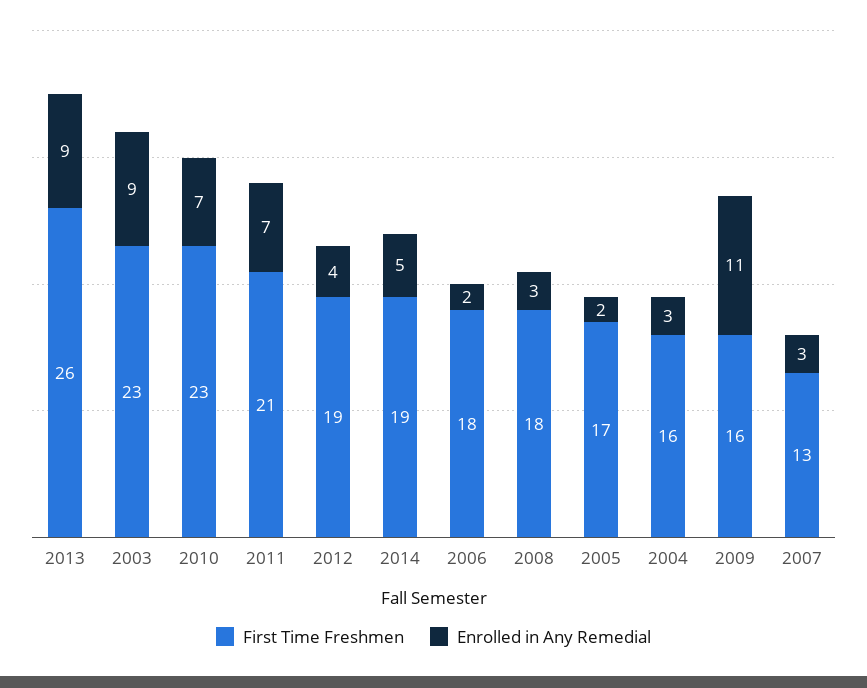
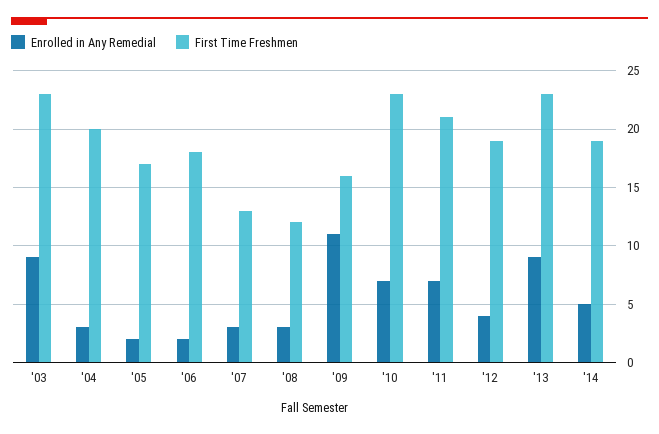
First Time Freshmen, 2013: 26 -> 23
First Time Freshmen, 2008: 18 -> 12
First Time Freshmen, 2004: 16 -> 20

